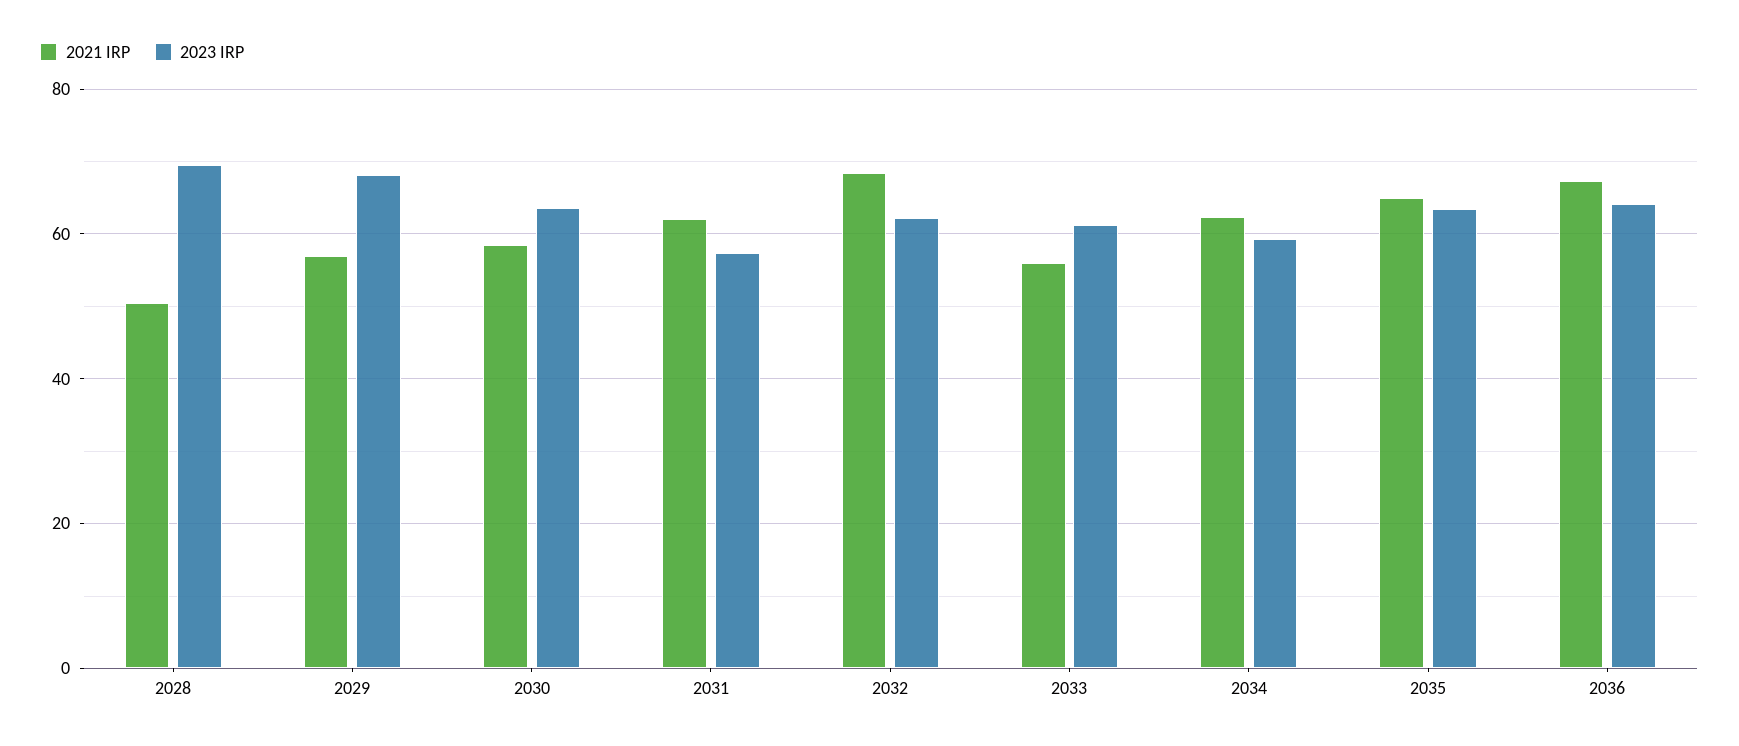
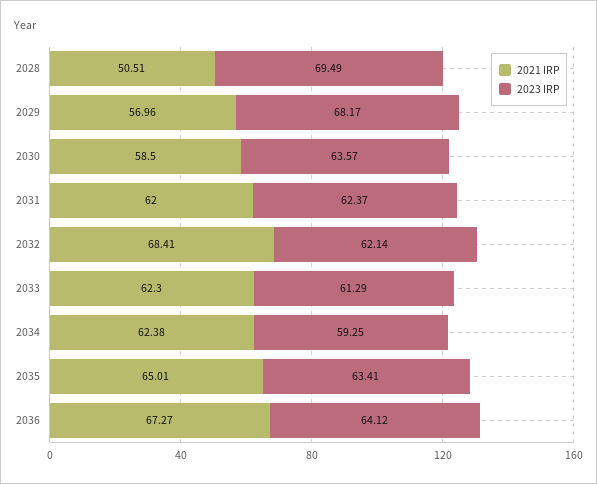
2023 IRP, 2031: 58 -> 62.37
2021 IRP, 2033: 56 -> 62.3

